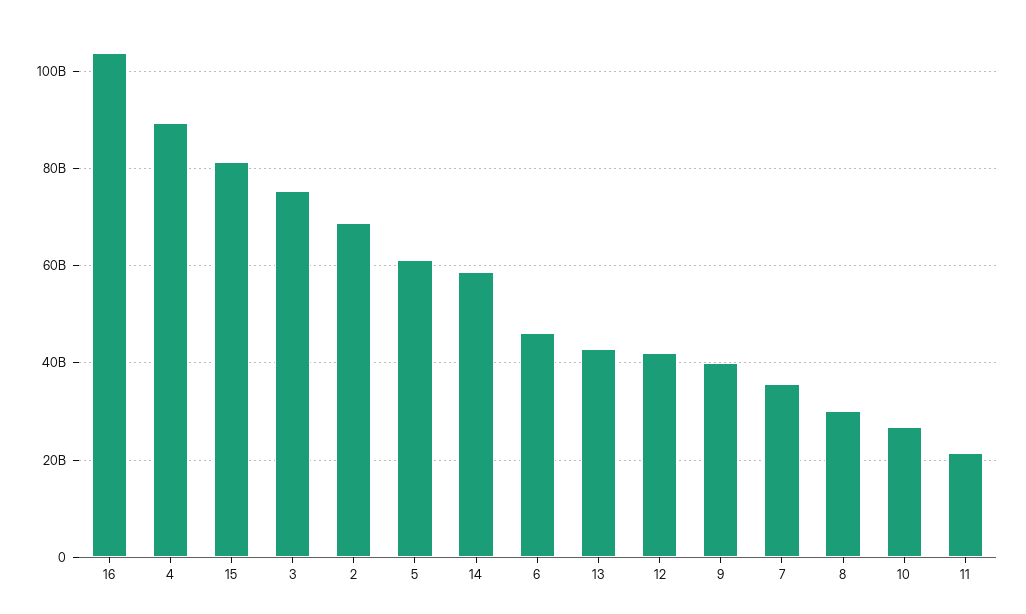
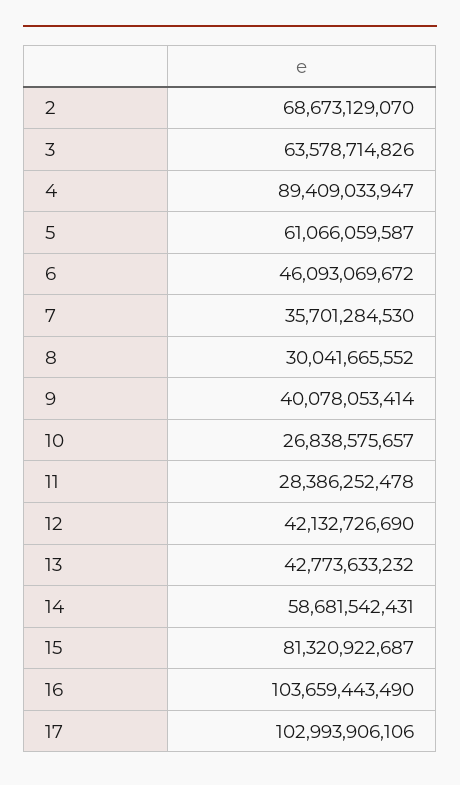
3: 76000000000 -> 63578714826
11: 22000000000 -> 28386252478
17: none -> 102993906106

